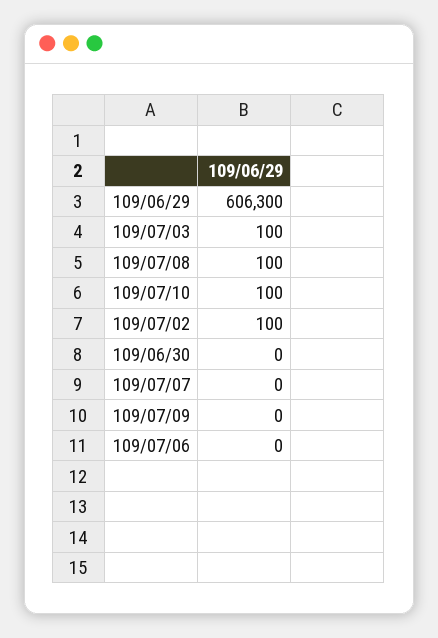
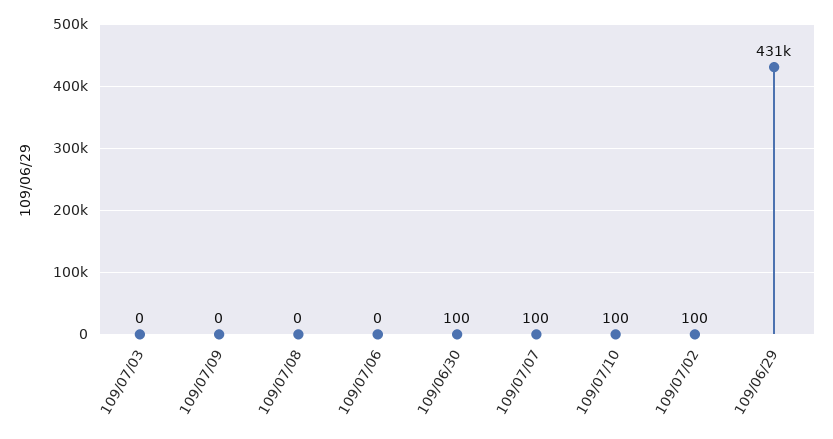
109/06/29: 606300 -> 431000
109/07/03: 100 -> 0
109/07/08: 100 -> 0
109/06/30: 0 -> 100
109/07/07: 0 -> 100

